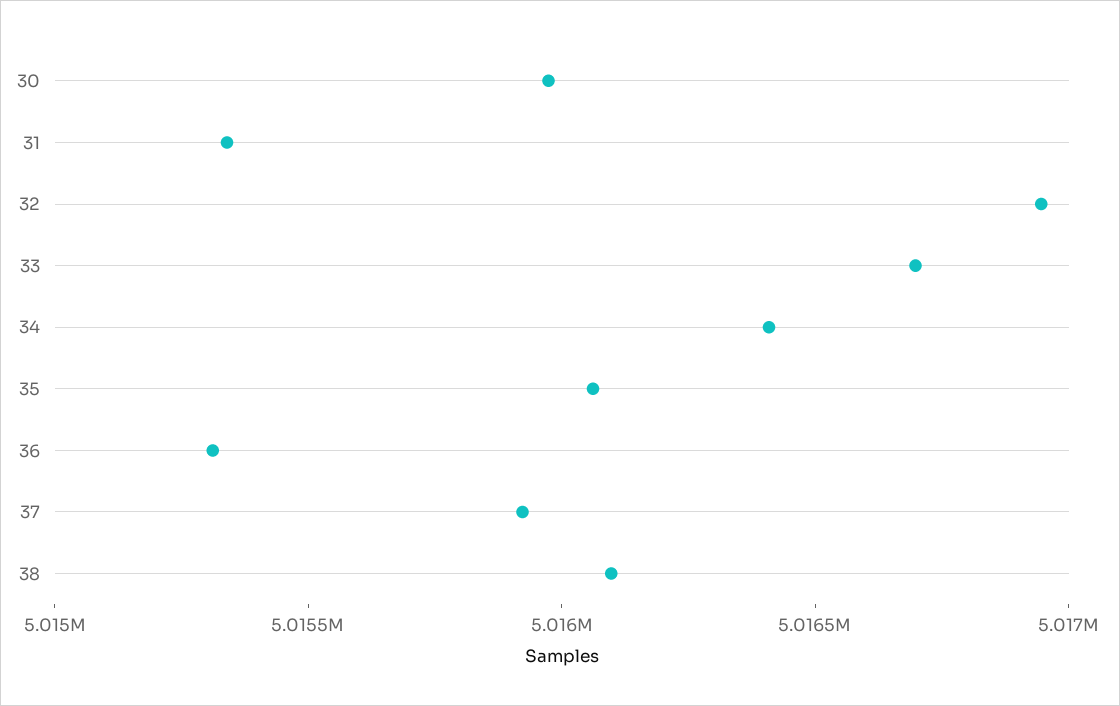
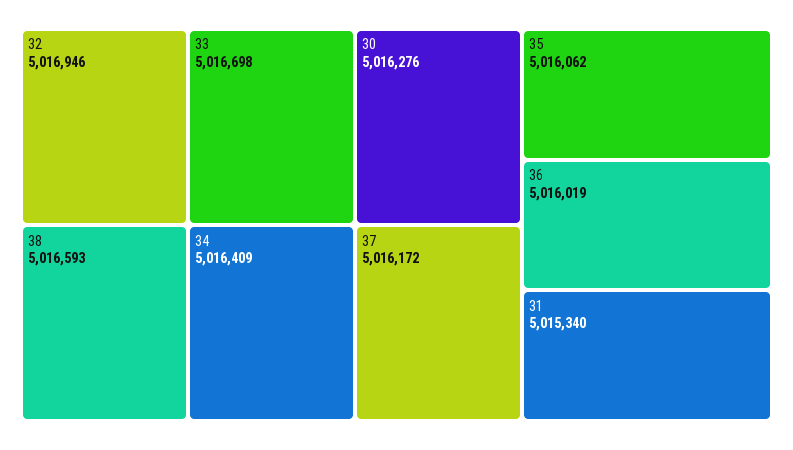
30: 5016000 -> 5016276
36: 5015300 -> 5016019
37: 5015900 -> 5016172
38: 5016100 -> 5016593

